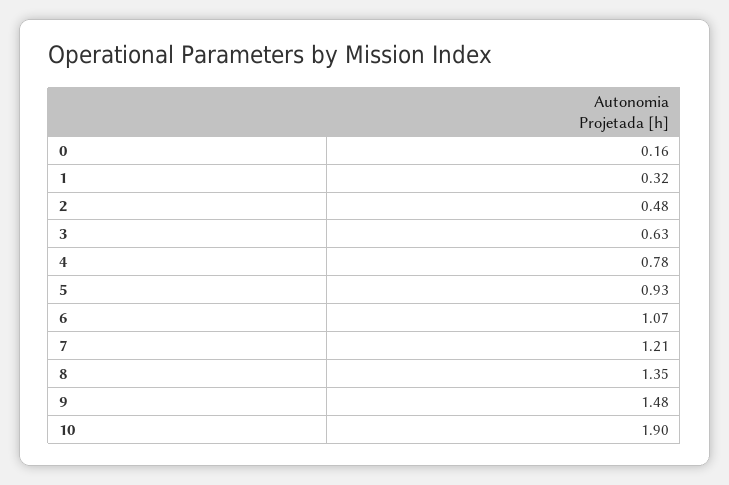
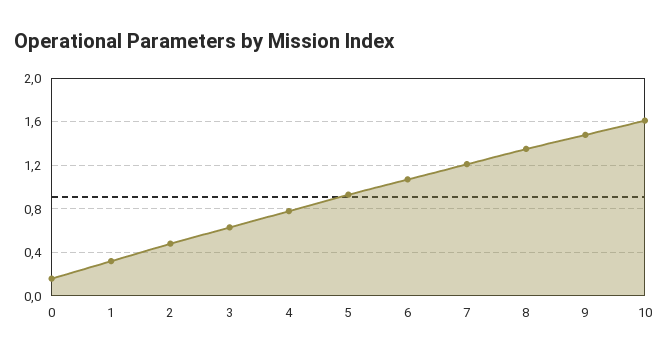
10: 1.9 -> 1.6

